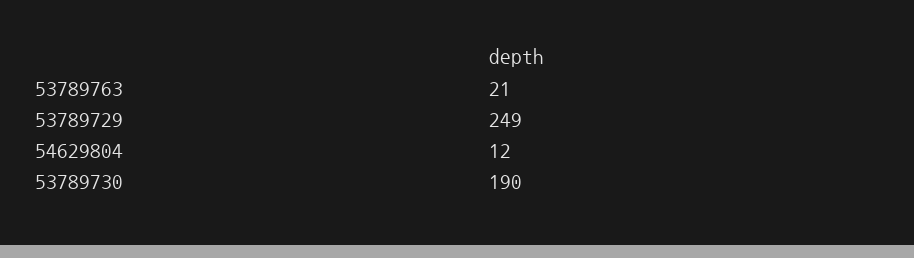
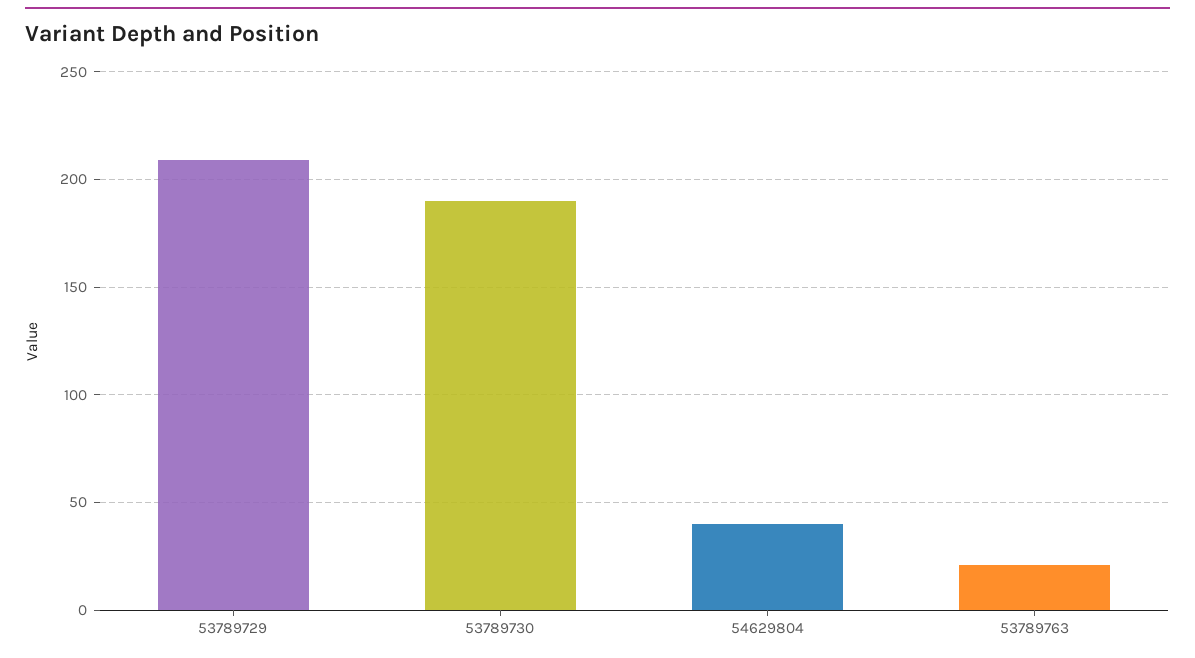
53789729: 249 -> 210
54629804: 12 -> 40

